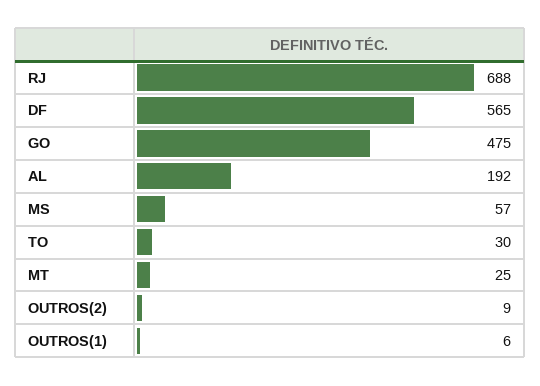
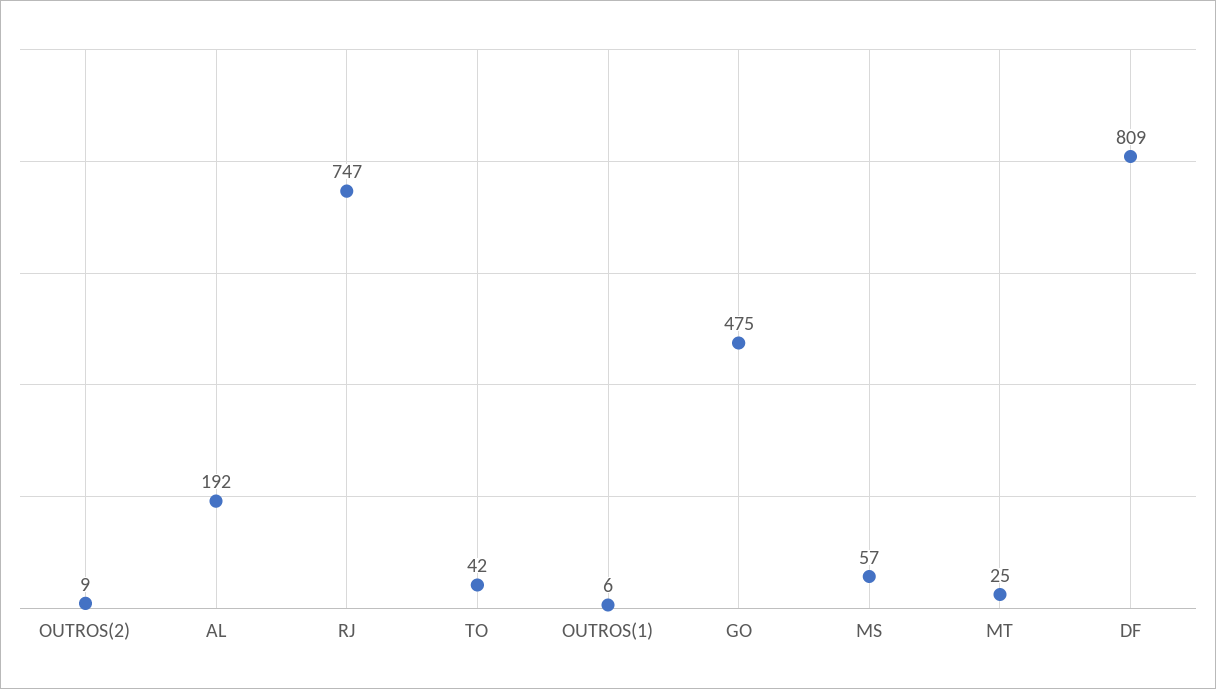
RJ: 688 -> 747
DF: 565 -> 809
TO: 30 -> 42

